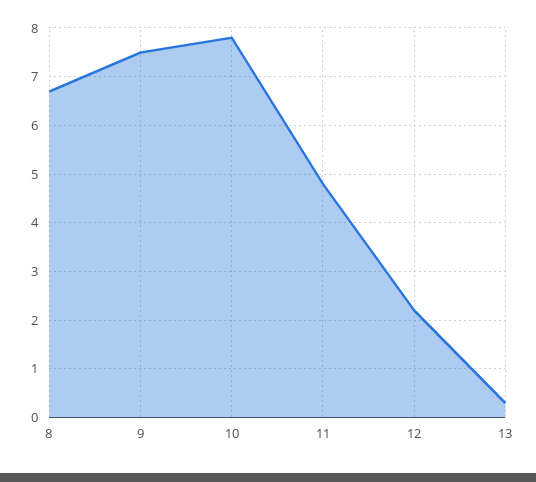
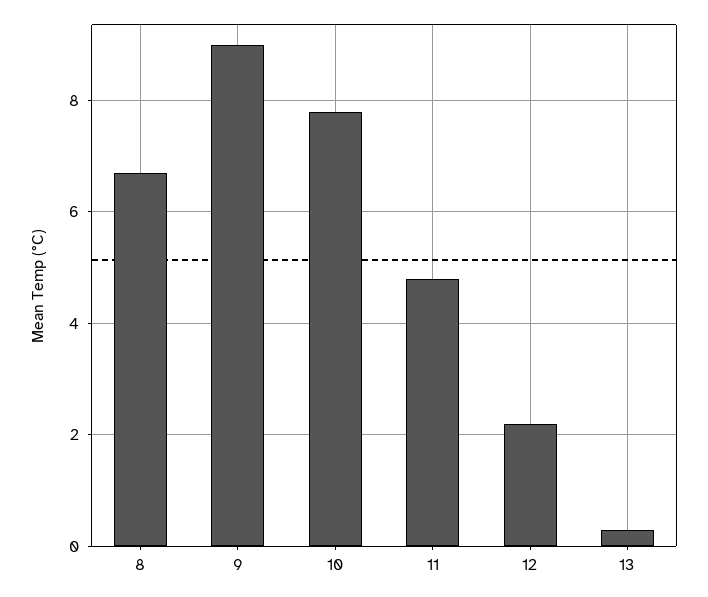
9: 7.5 -> 9

